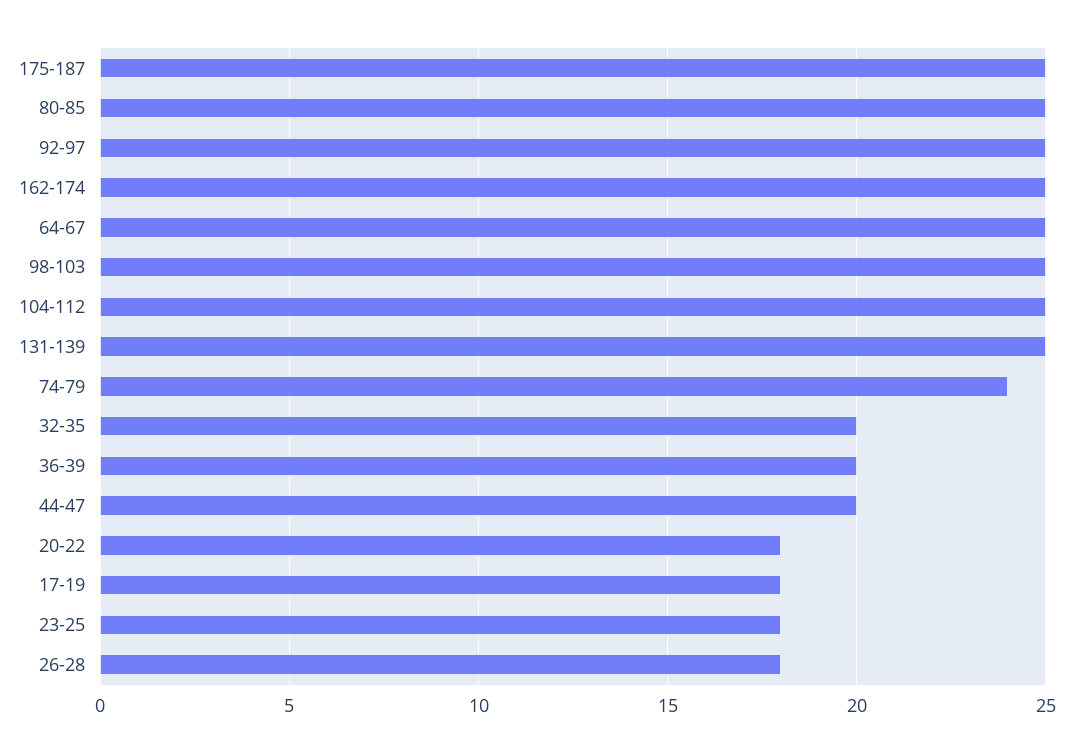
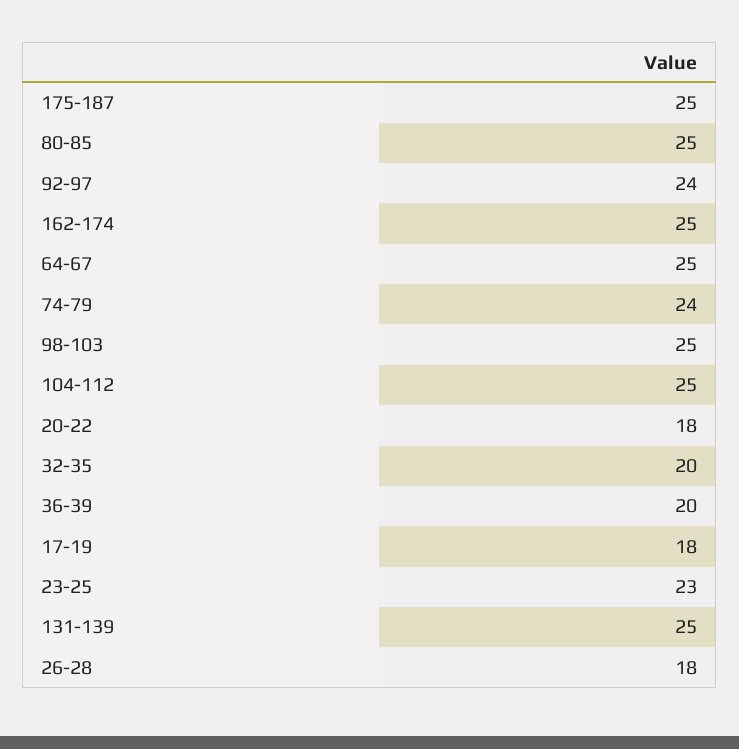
92-97: 25 -> 24
44-47: 20 -> none
23-25: 18 -> 23

